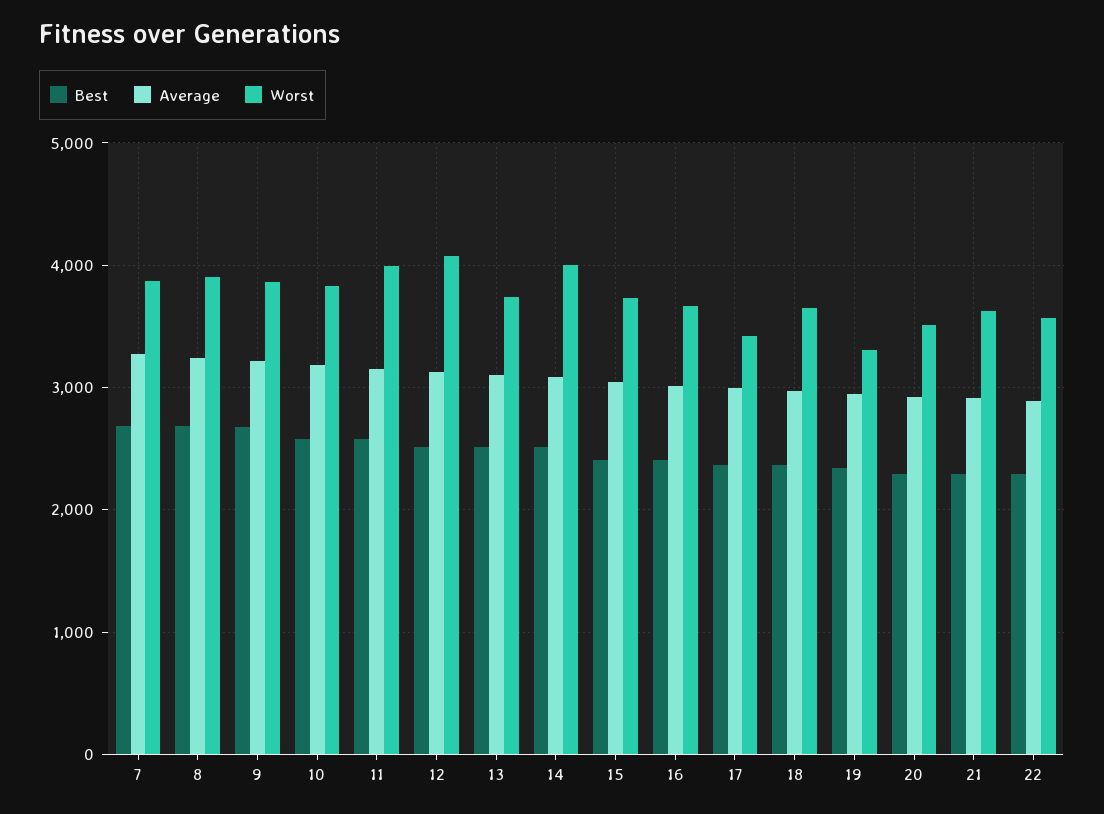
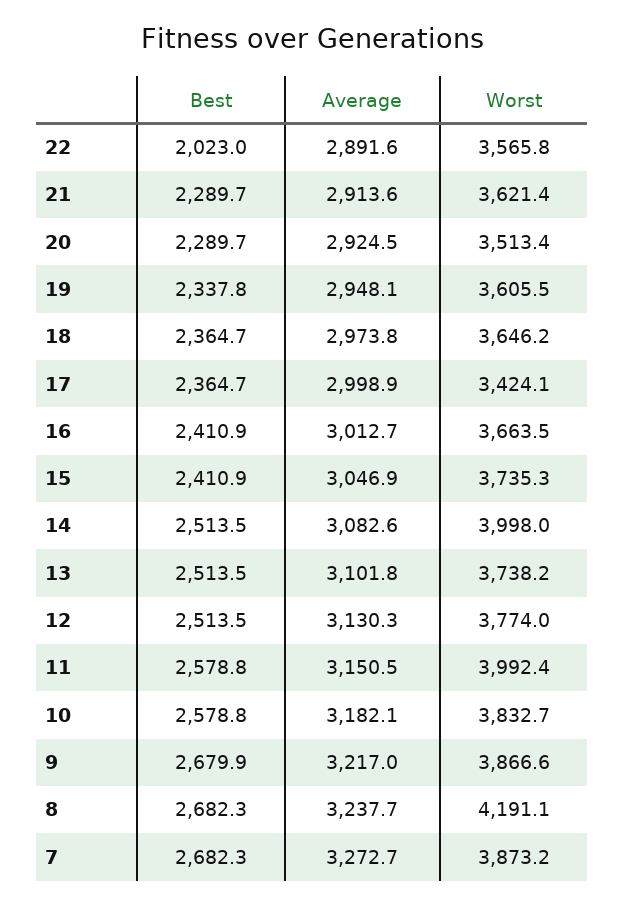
Worst, 8: 3900 -> 4191.1
Worst, 12: 4100 -> 3774
Worst, 19: 3300 -> 3605.5
Best, 22: 2300 -> 2023

